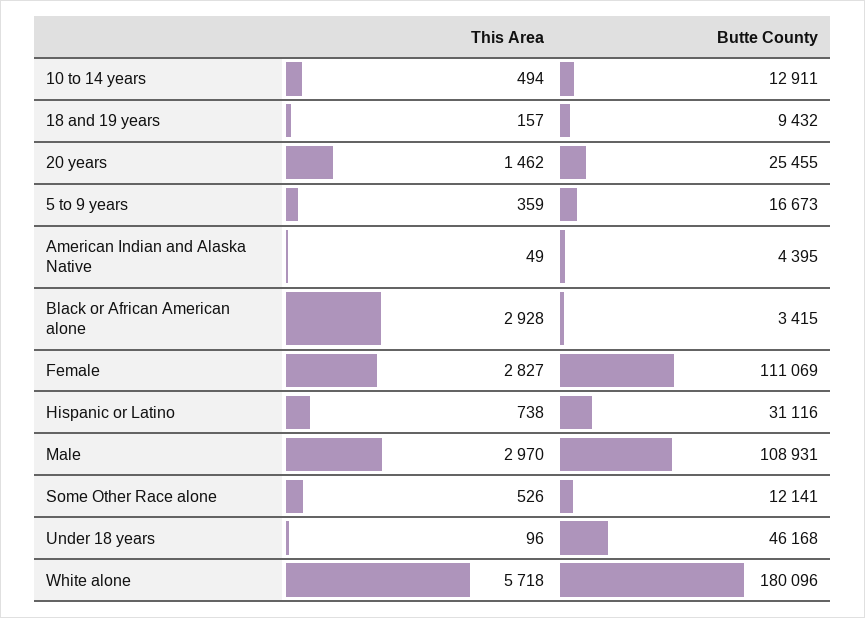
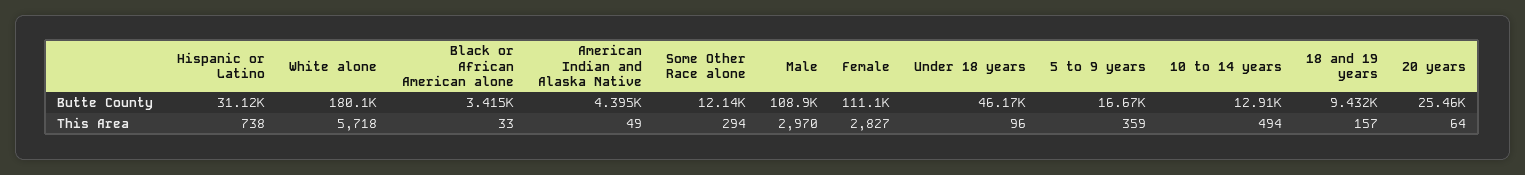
This Area, 20 years: 1462 -> 64
This Area, Black or African American alone: 2928 -> 33
This Area, Some Other Race alone: 526 -> 294

